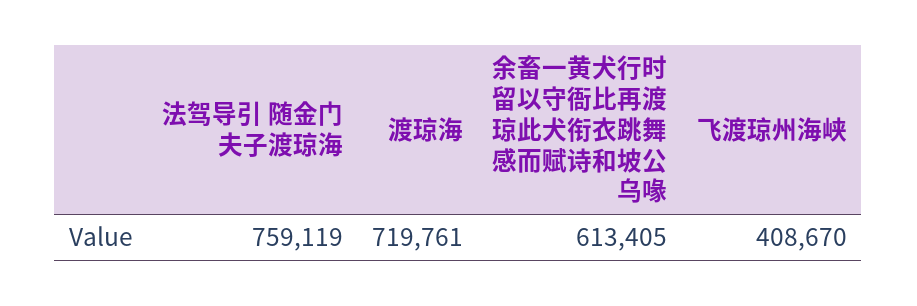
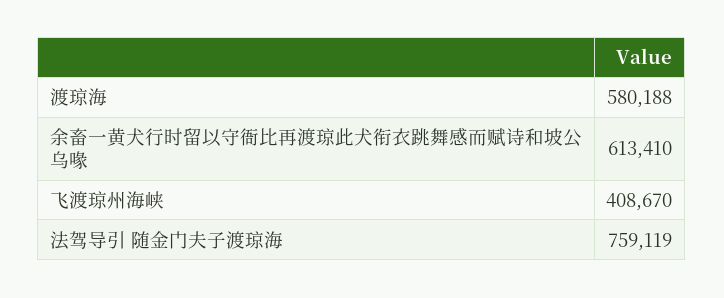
渡琼海: 719761 -> 580188
余畜一黄犬行时留以守衙比再渡琼此犬衔衣跳舞感而赋诗和坡公乌喙: 613405 -> 613410

